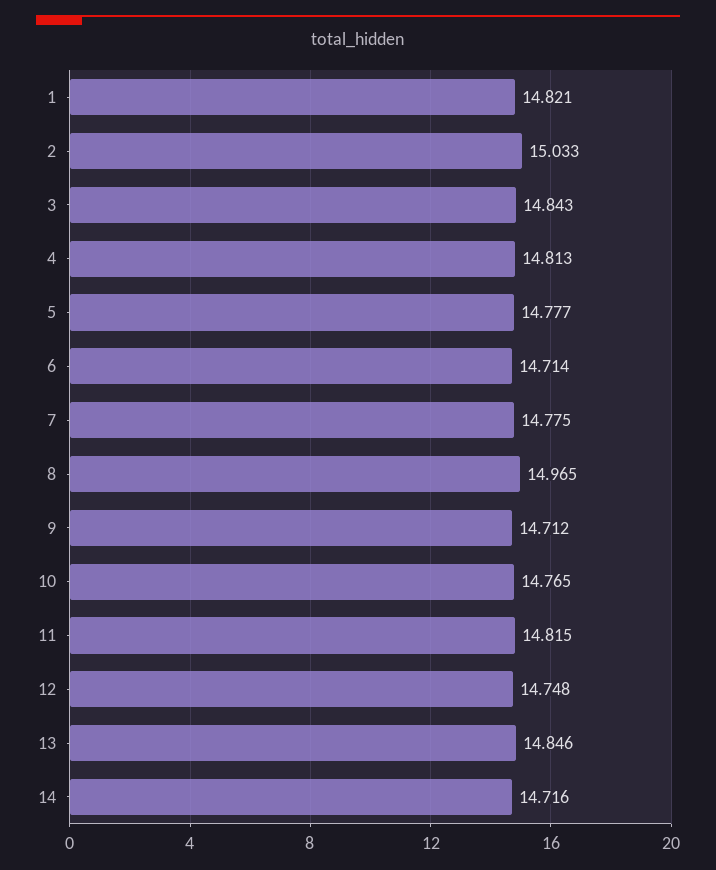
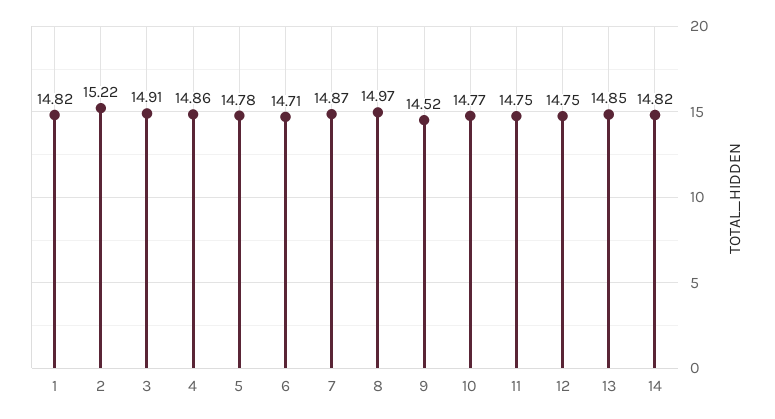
2: 15.033 -> 15.22
3: 14.843 -> 14.91
4: 14.813 -> 14.86
7: 14.775 -> 14.87
9: 14.712 -> 14.52
11: 14.815 -> 14.75
14: 14.716 -> 14.82

